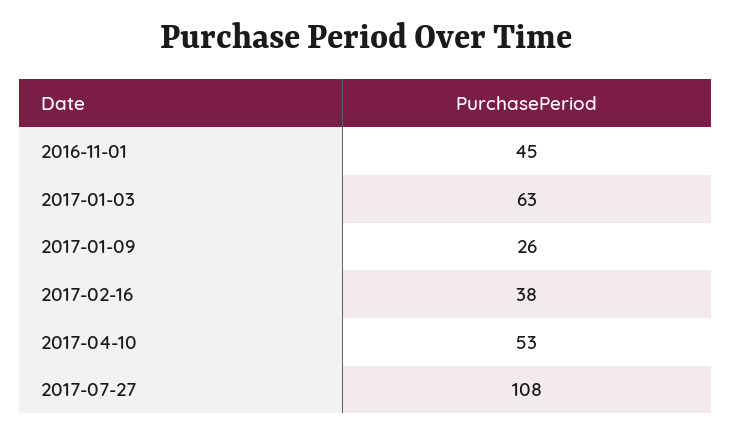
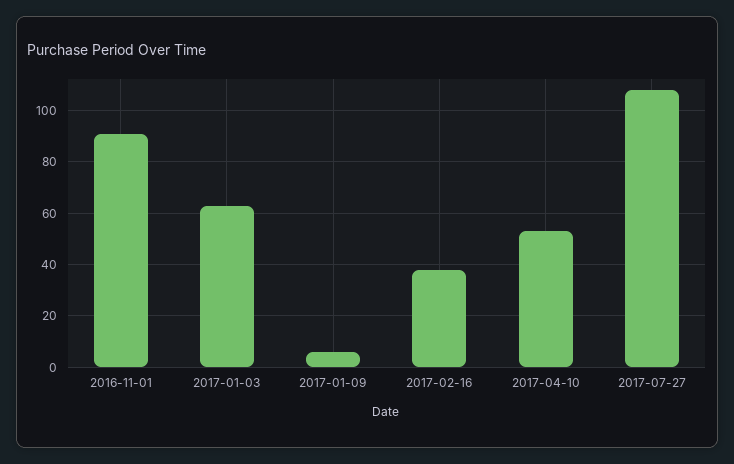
2016-11-01: 45 -> 90
2017-01-09: 26 -> 5

